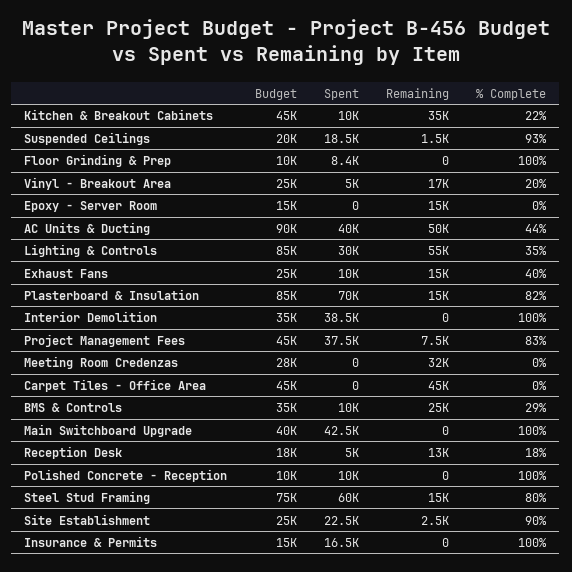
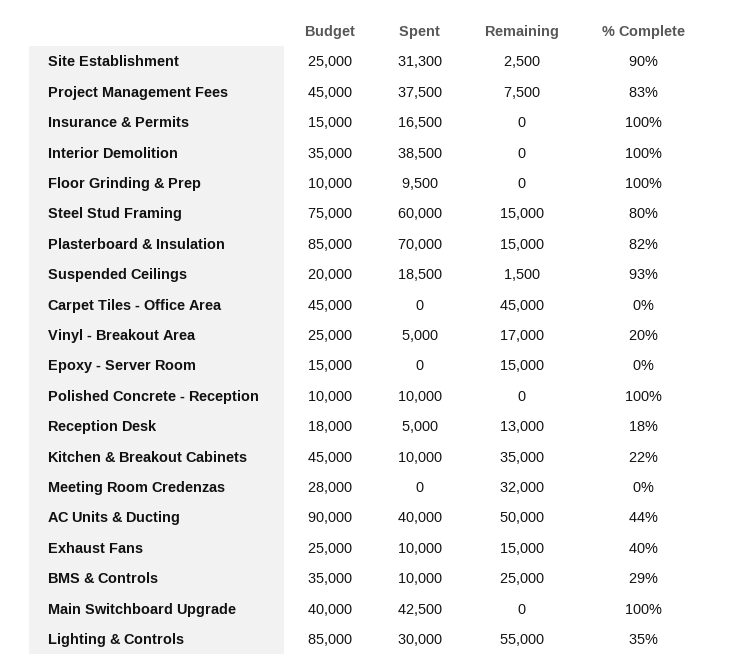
Spent, Floor Grinding & Prep: 8400 -> 9500
Spent, Site Establishment: 22500 -> 31300

